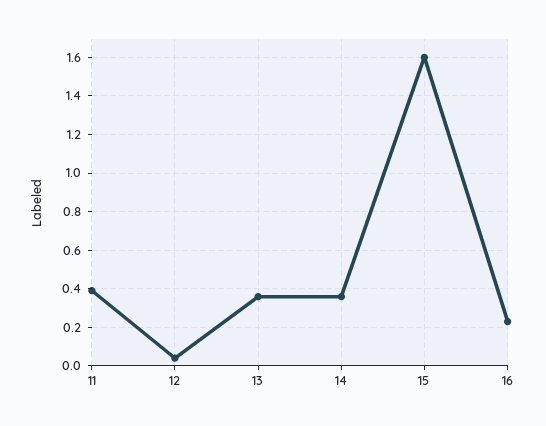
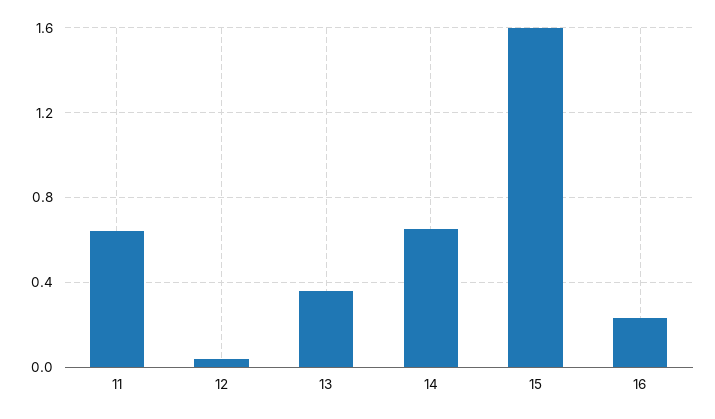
11: 0.4 -> 0.65
14: 0.35 -> 0.65

